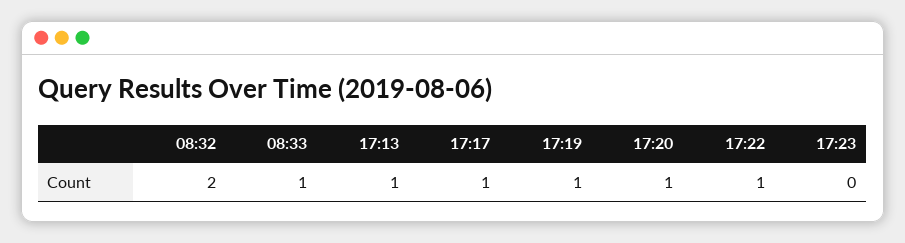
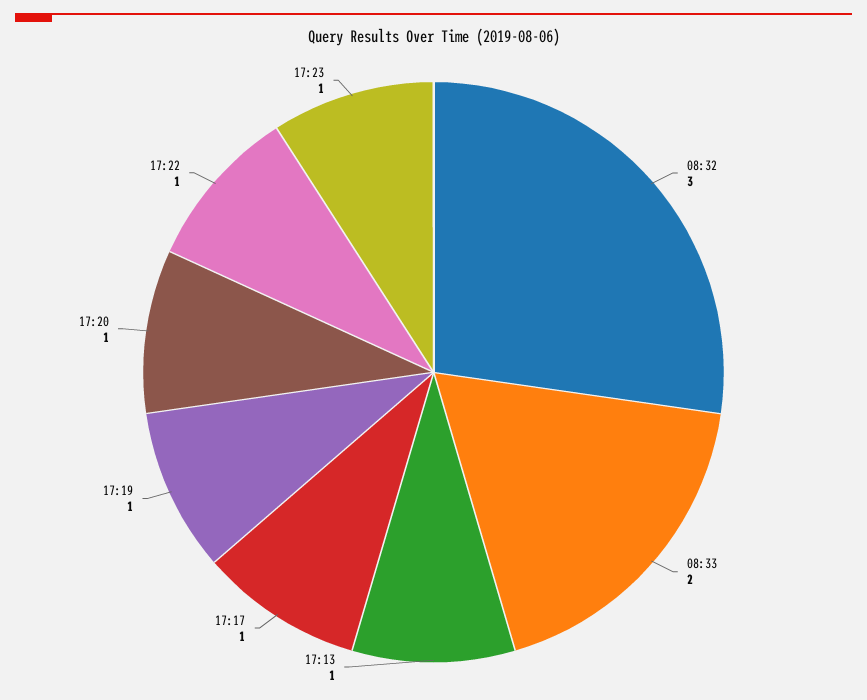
08:32: 2 -> 3
08:33: 1 -> 2
17:23: 0 -> 1

